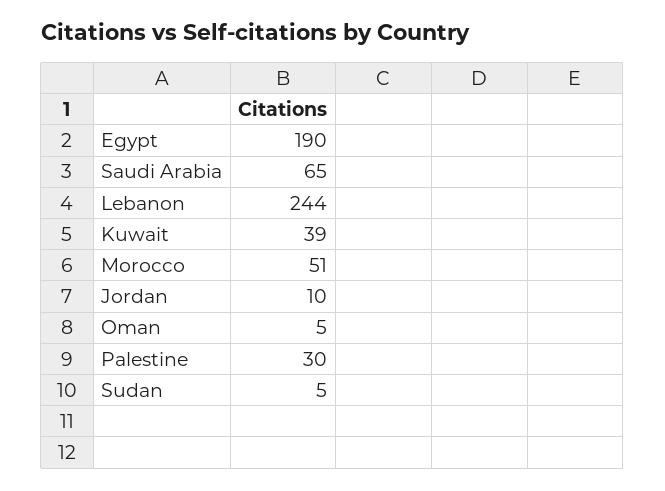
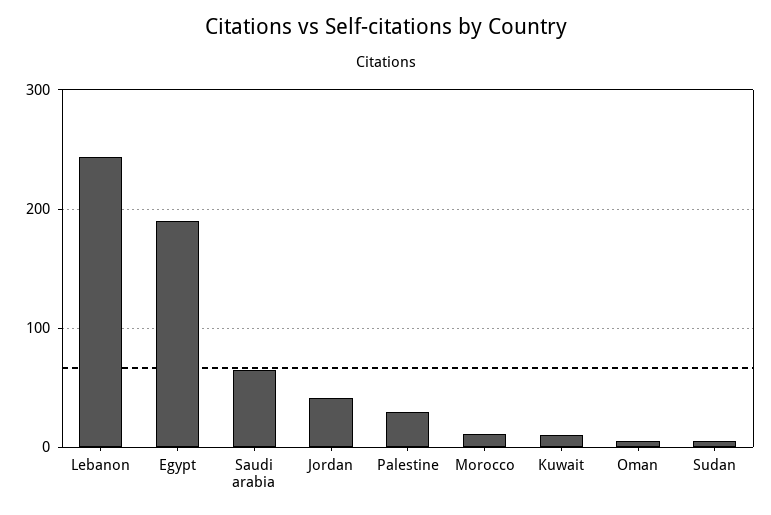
Kuwait: 39 -> 10
Morocco: 51 -> 10
Jordan: 10 -> 40

